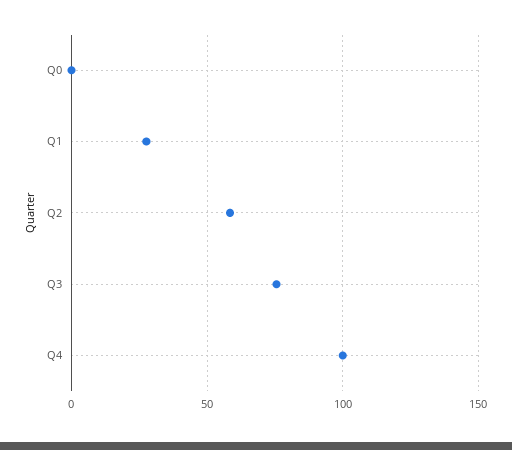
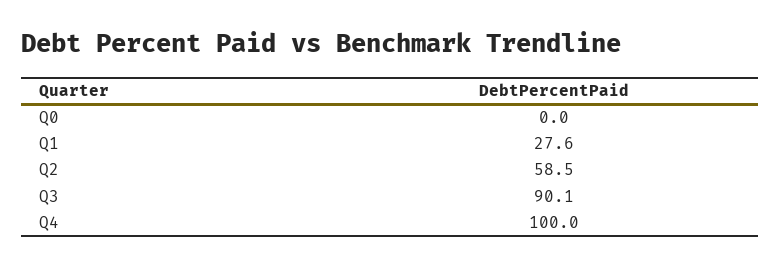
Q3: 75 -> 90.1

